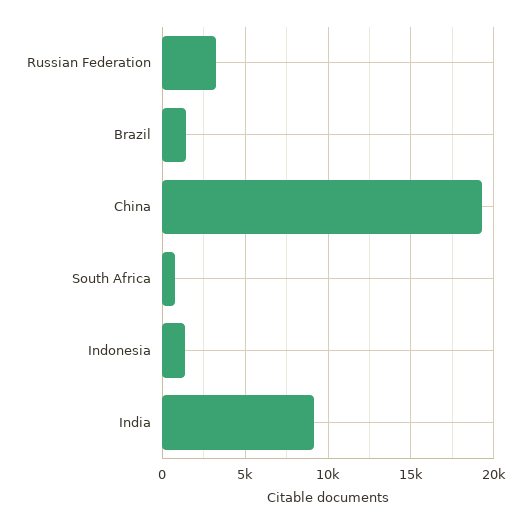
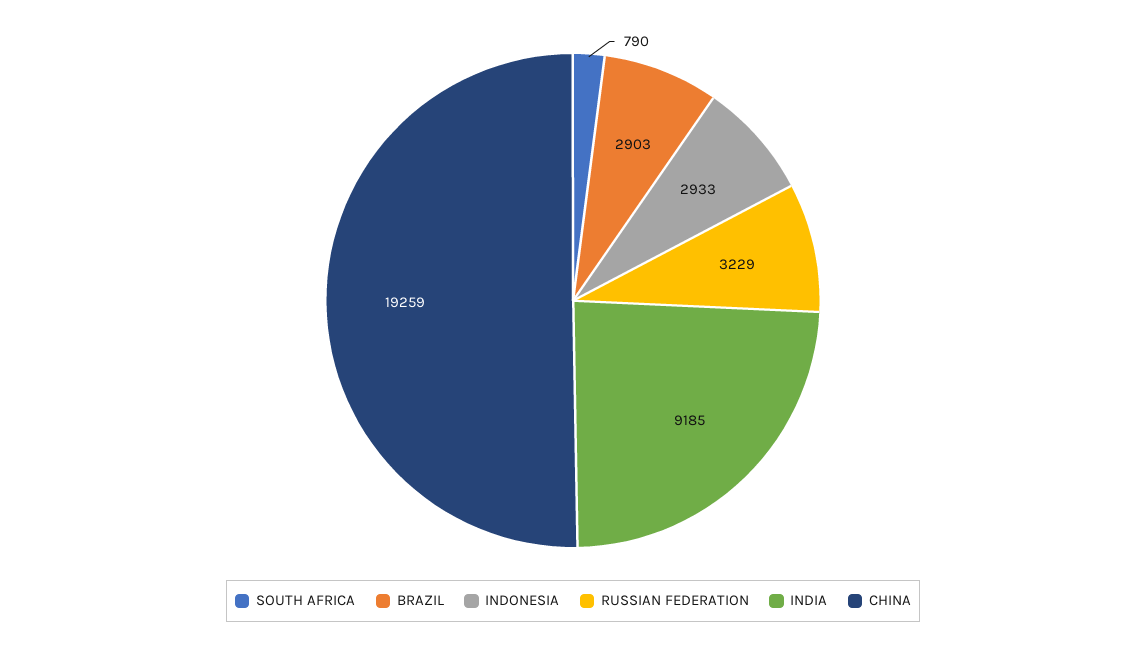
Brazil: 1500 -> 2903
Indonesia: 1500 -> 2933

